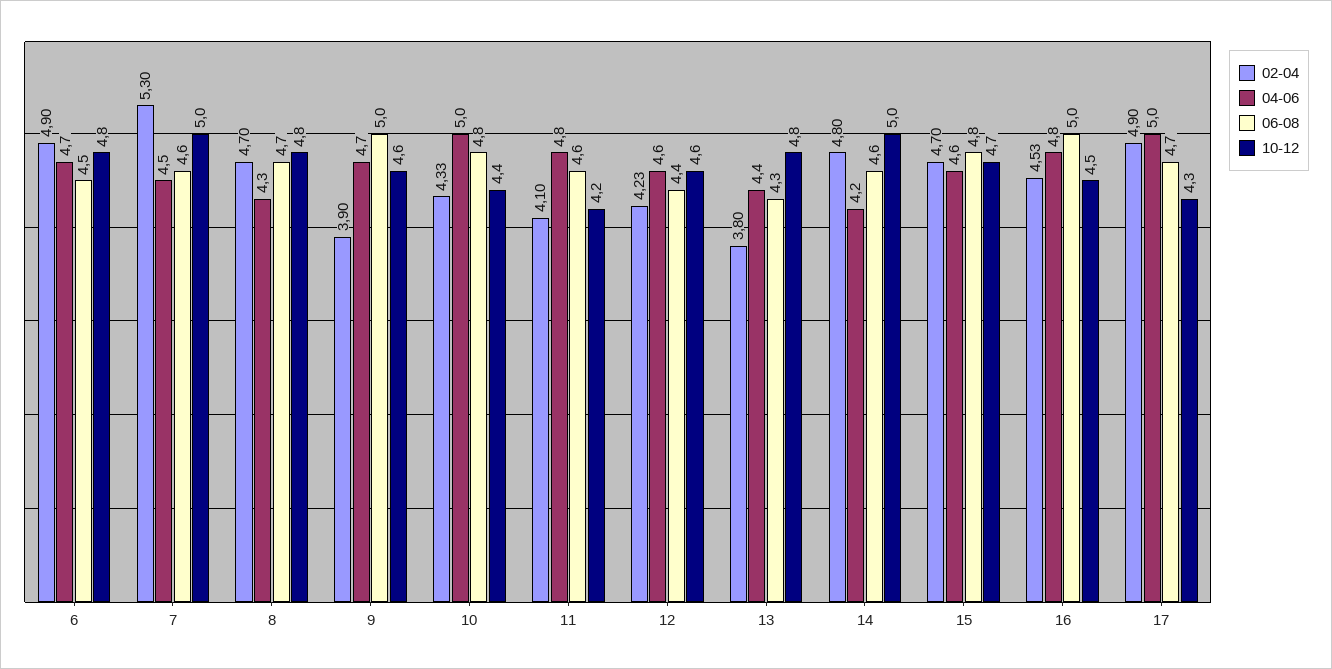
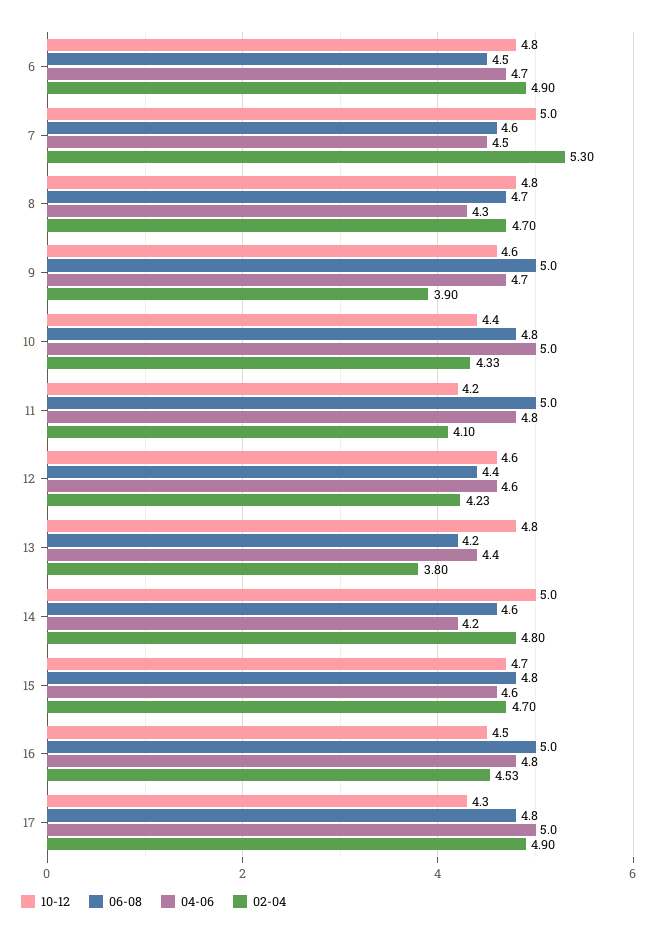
06-08, 11: 4.6 -> 5
06-08, 13: 4.3 -> 4.2
06-08, 17: 4.7 -> 4.8

